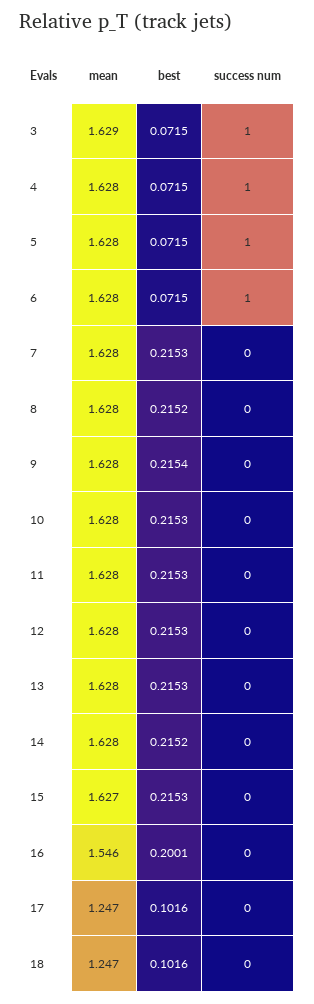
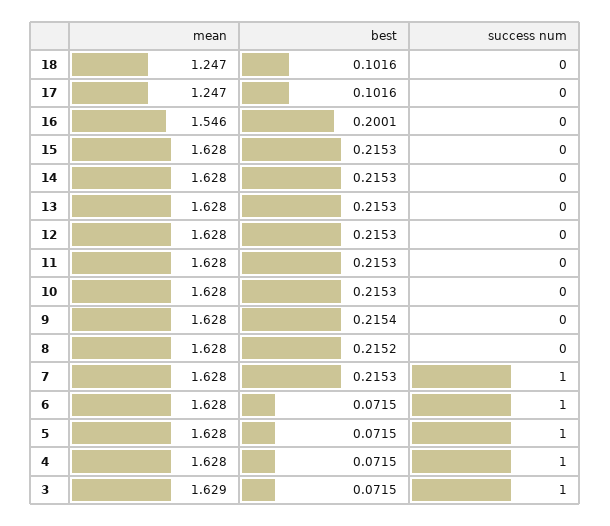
success num, 7: 0 -> 1
best, 14: 0.2152 -> 0.2153
mean, 15: 1.627 -> 1.628

